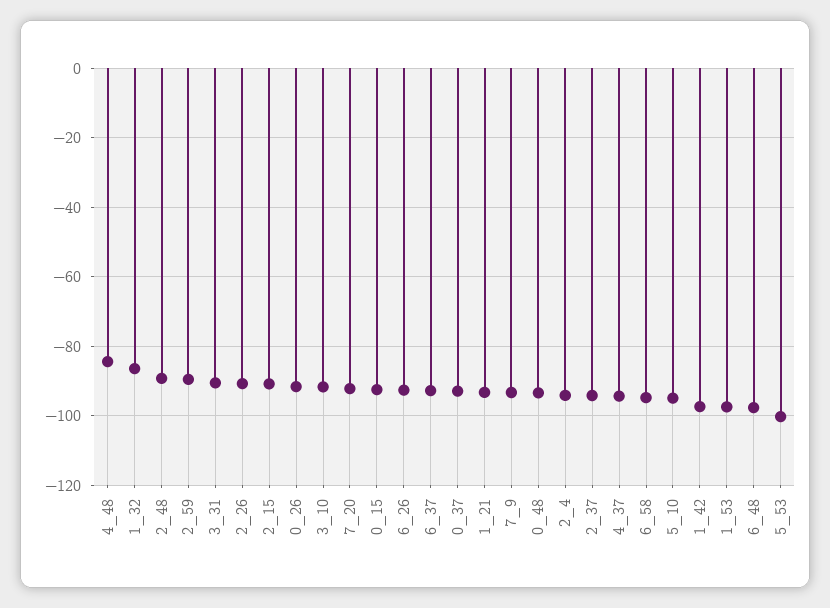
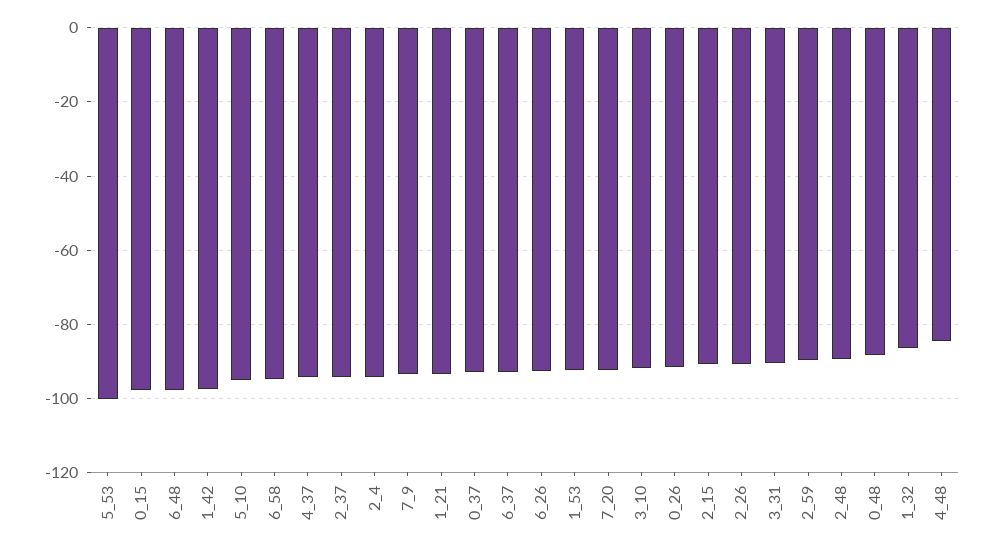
0_15: -92 -> -98
0_48: -94 -> -88
1_53: -98 -> -92

